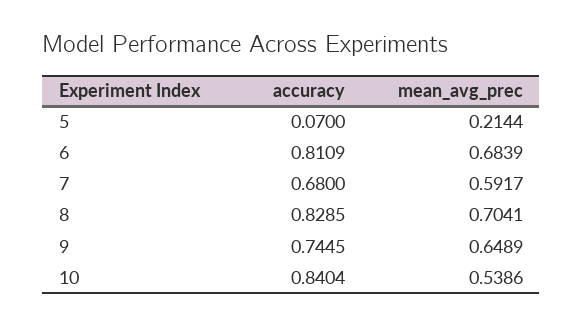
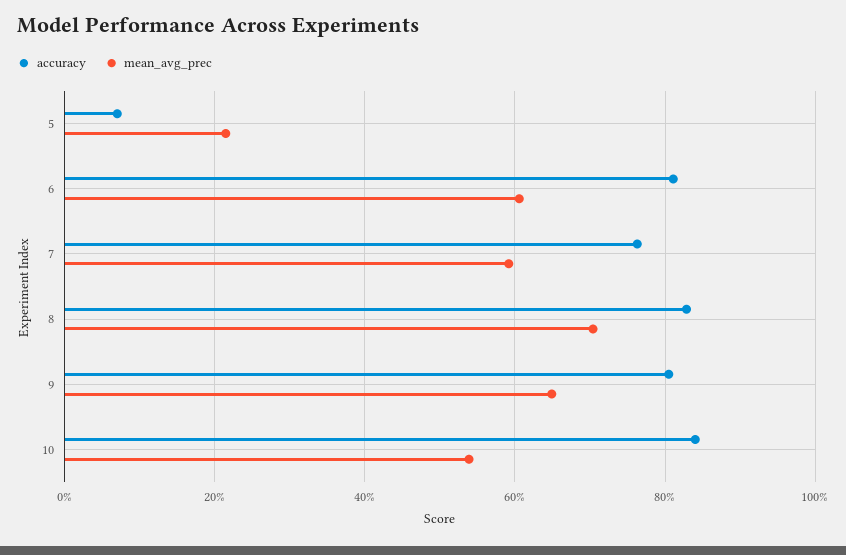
mean_avg_prec, 6: 0.6839 -> 0.6
accuracy, 7: 0.68 -> 0.76
accuracy, 9: 0.7445 -> 0.8

